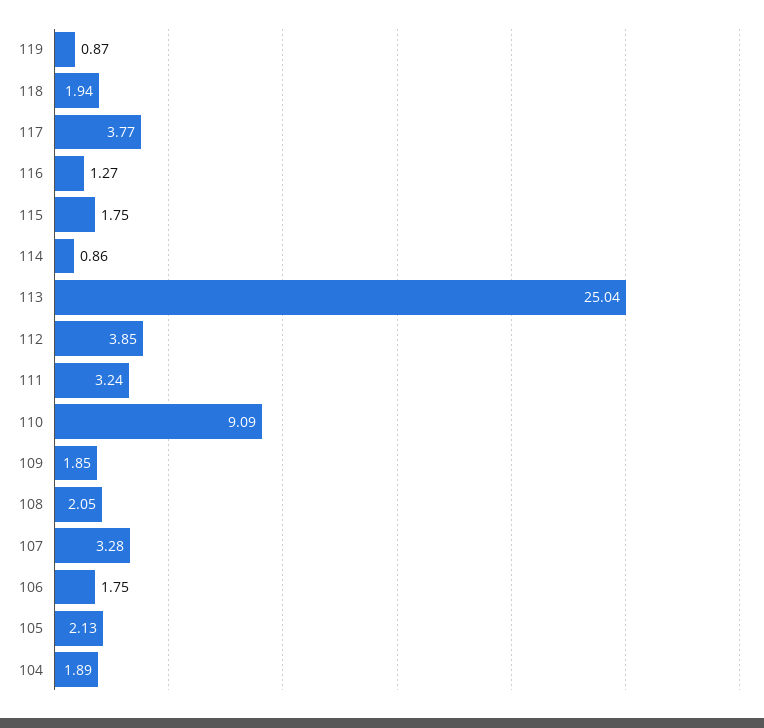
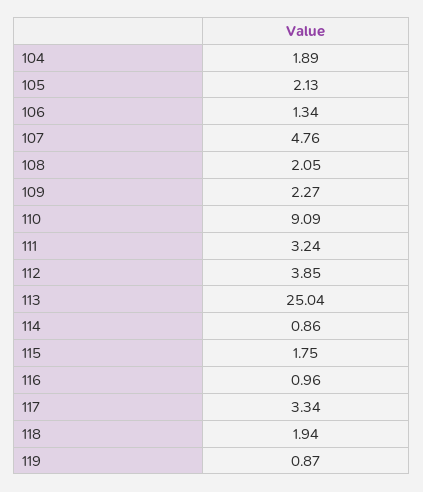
117: 3.77 -> 3.34
116: 1.27 -> 0.96
109: 1.85 -> 2.27
107: 3.28 -> 4.76
106: 1.75 -> 1.34

